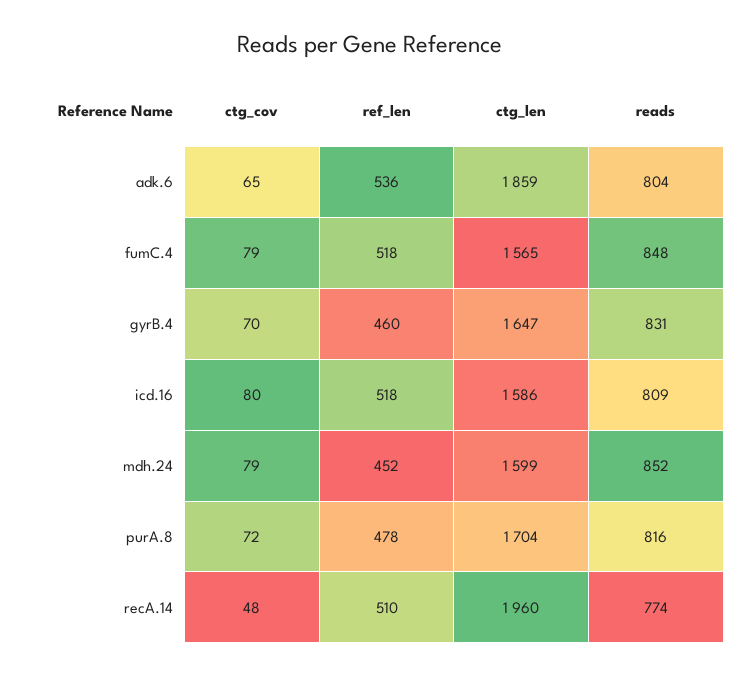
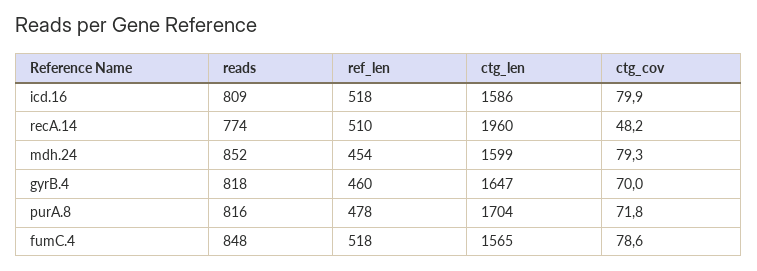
ctg_cov, adk.6: 65 -> none
ref_len, adk.6: 536 -> none
ctg_len, adk.6: 1859 -> none
reads, adk.6: 804 -> none
reads, gyrB.4: 831 -> 818
ref_len, mdh.24: 452 -> 454

